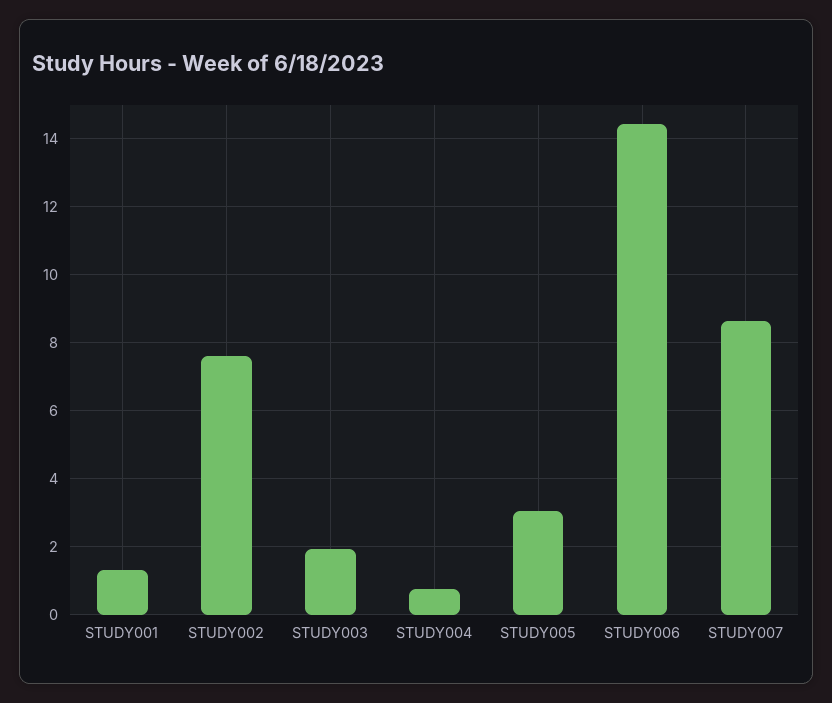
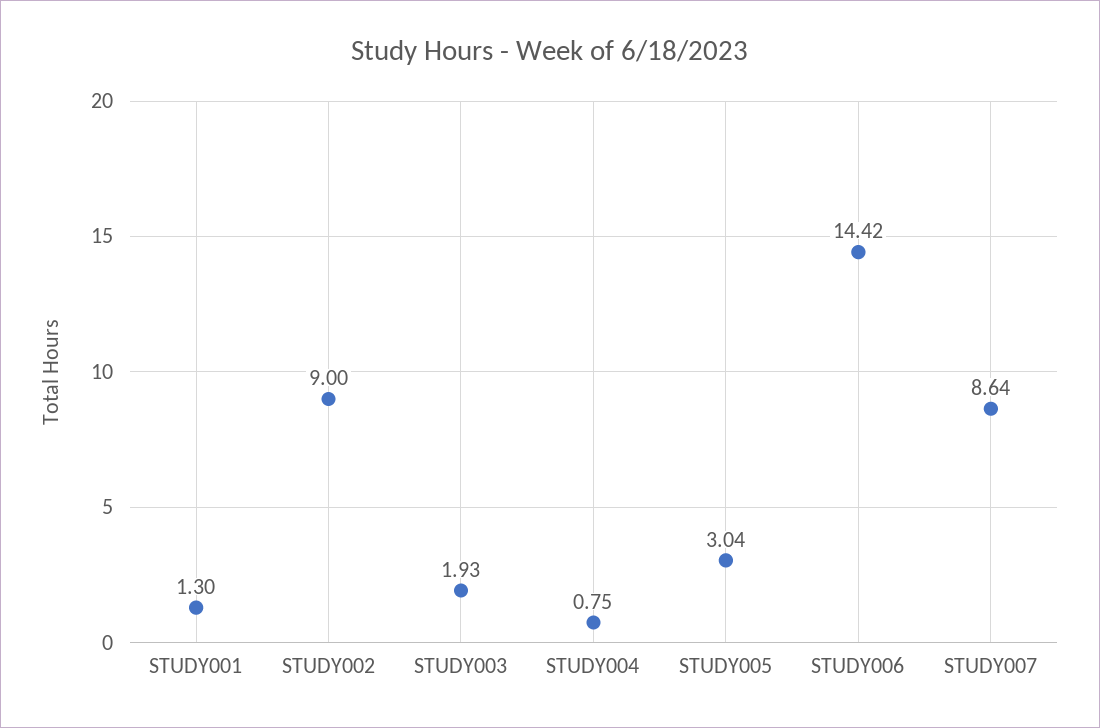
STUDY002: 7.6 -> 9

